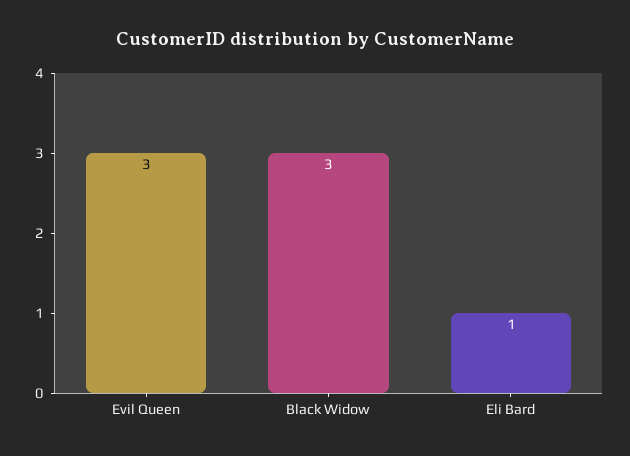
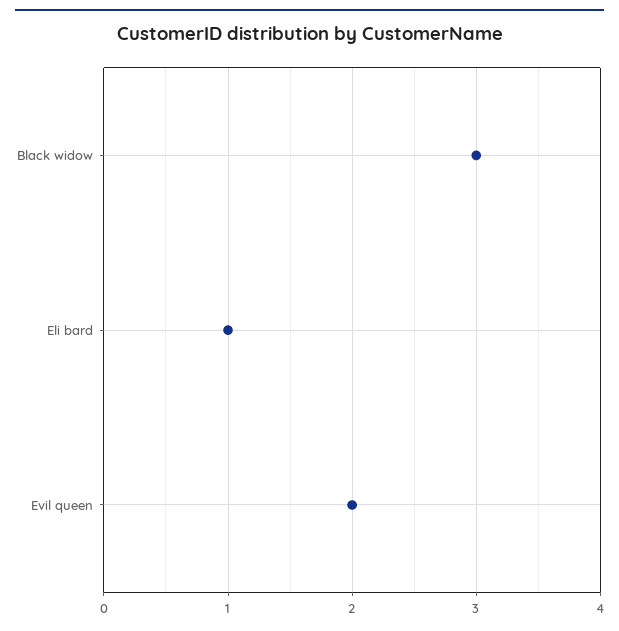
Evil Queen: 3 -> 2

